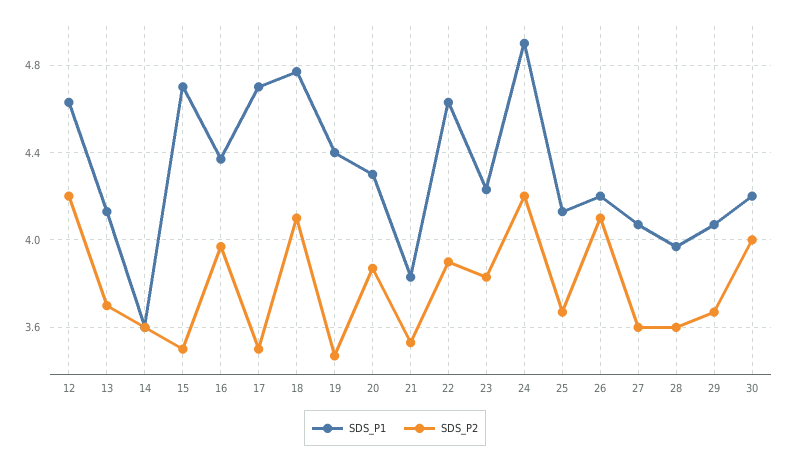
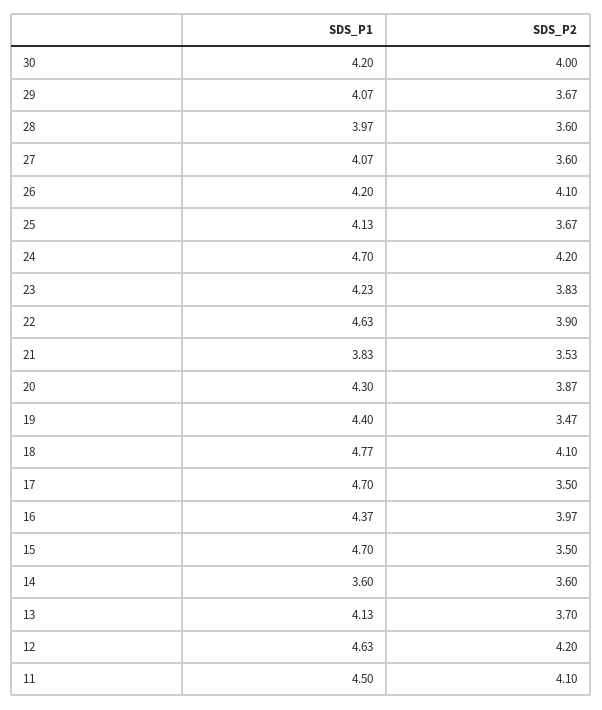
SDS_P1, 24: 4.9 -> 4.7
SDS_P1, 11: none -> 4.5
SDS_P2, 11: none -> 4.1

